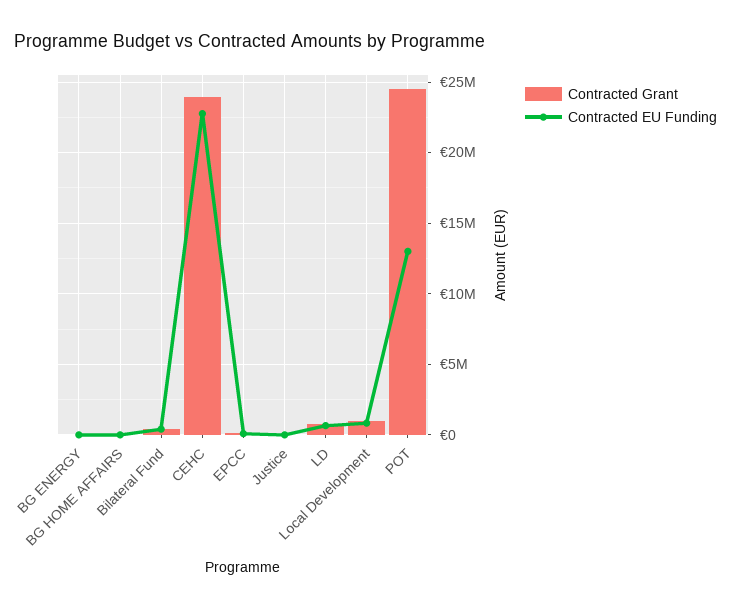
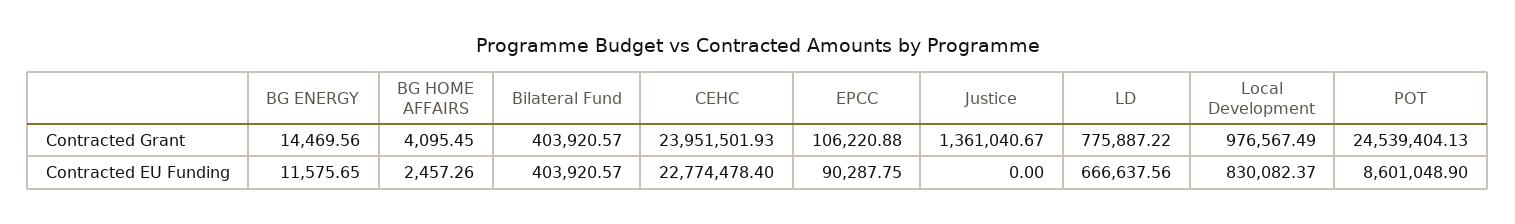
Contracted Grant, Justice: 0 -> 1361040.67
Contracted EU Funding, POT: 13000000 -> 8601048.9

